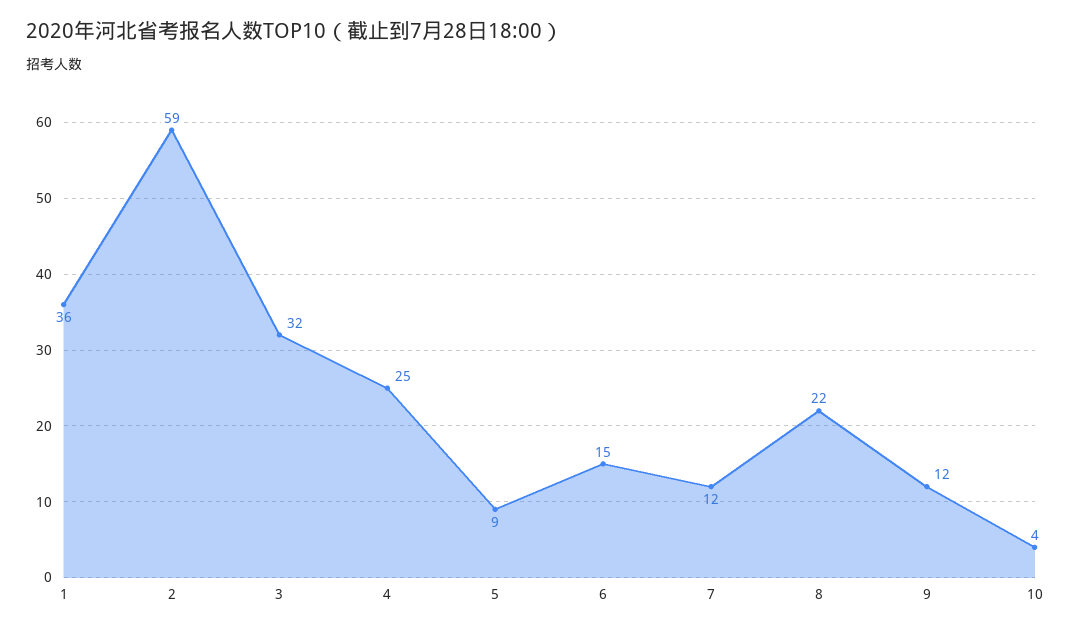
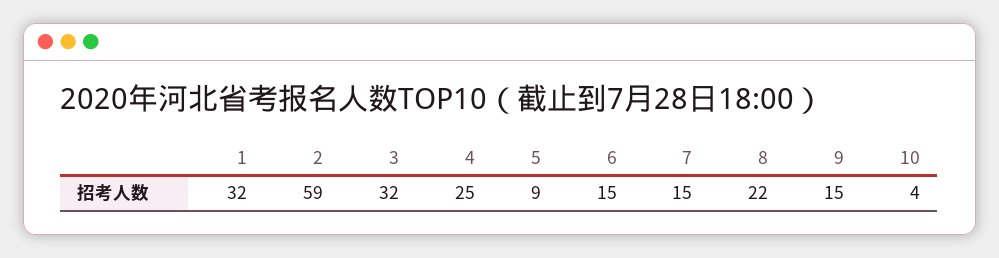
1: 36 -> 32
7: 12 -> 15
9: 12 -> 15

